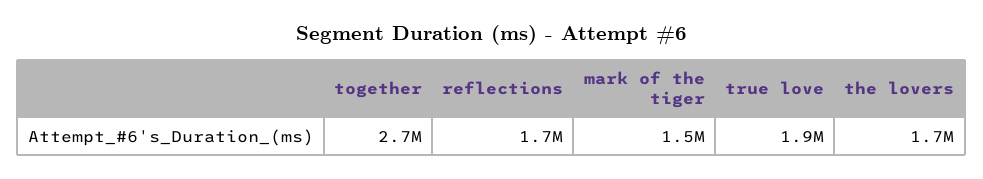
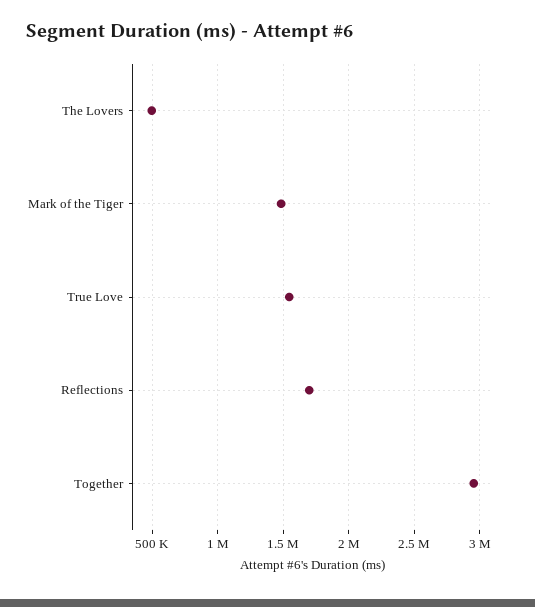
together: 2700000 -> 2950000
true love: 1900000 -> 1550000
the lovers: 1700000 -> 500000

